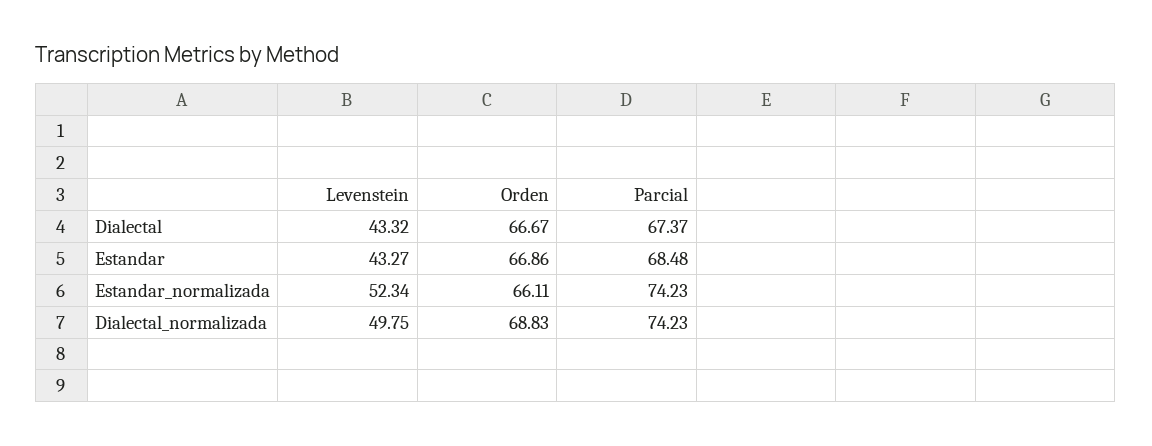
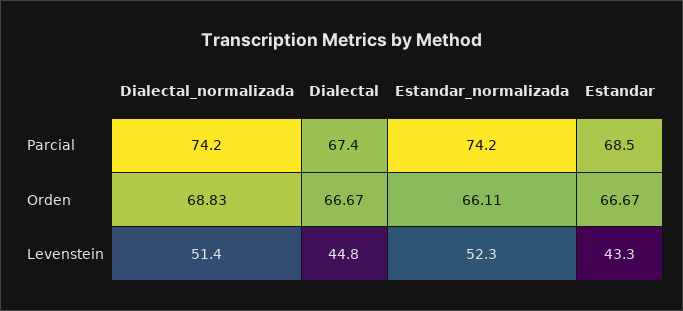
Levenstein, Dialectal: 43.32 -> 44.8
Orden, Estandar: 66.86 -> 66.67
Levenstein, Dialectal_normalizada: 49.75 -> 51.4

